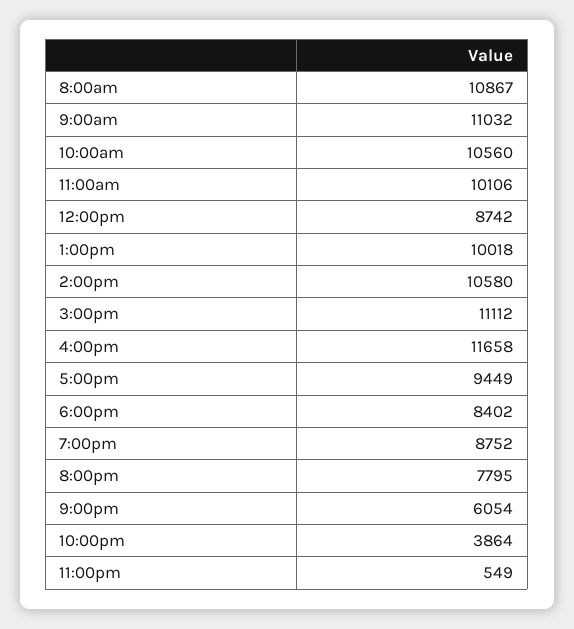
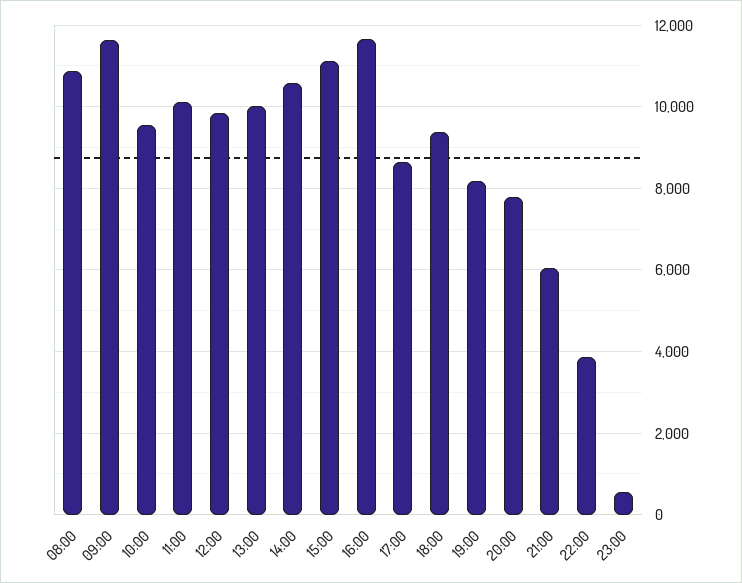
9:00am: 11032 -> 11600
10:00am: 10560 -> 9600
12:00pm: 8742 -> 9800
5:00pm: 9449 -> 8600
6:00pm: 8402 -> 9400
7:00pm: 8752 -> 8200

